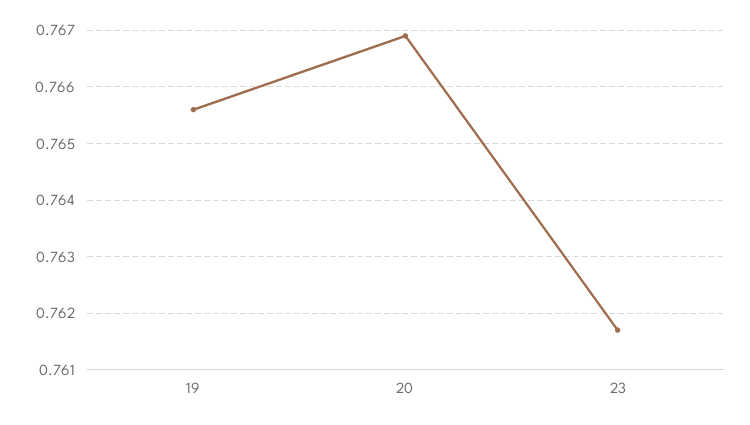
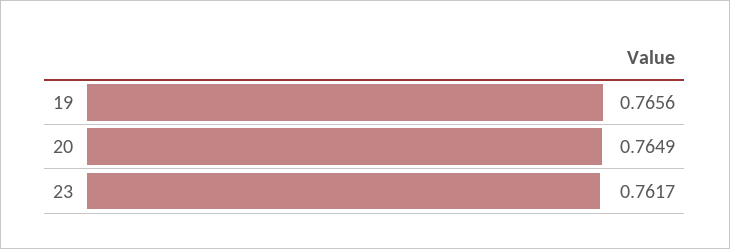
20: 0.767 -> 0.7649

